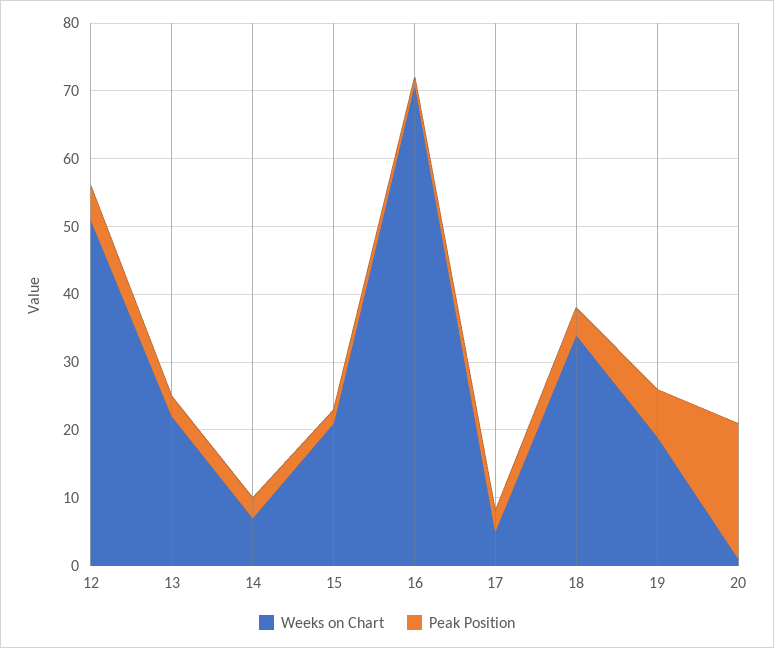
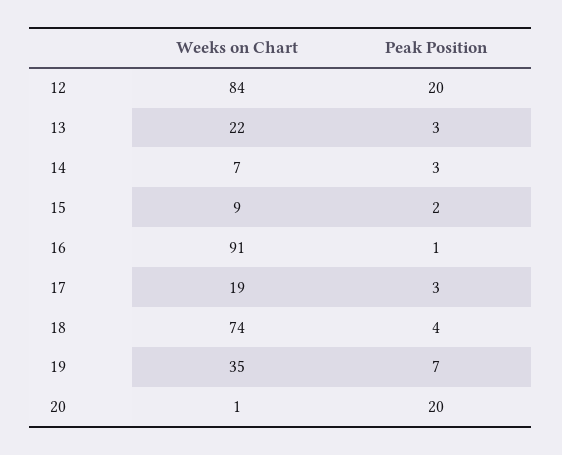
Weeks on Chart, 12: 50 -> 84
Peak Position, 12: 5 -> 20
Weeks on Chart, 15: 20 -> 9
Weeks on Chart, 16: 70 -> 91
Weeks on Chart, 17: 5 -> 19
Weeks on Chart, 18: 35 -> 74
Weeks on Chart, 19: 20 -> 35

